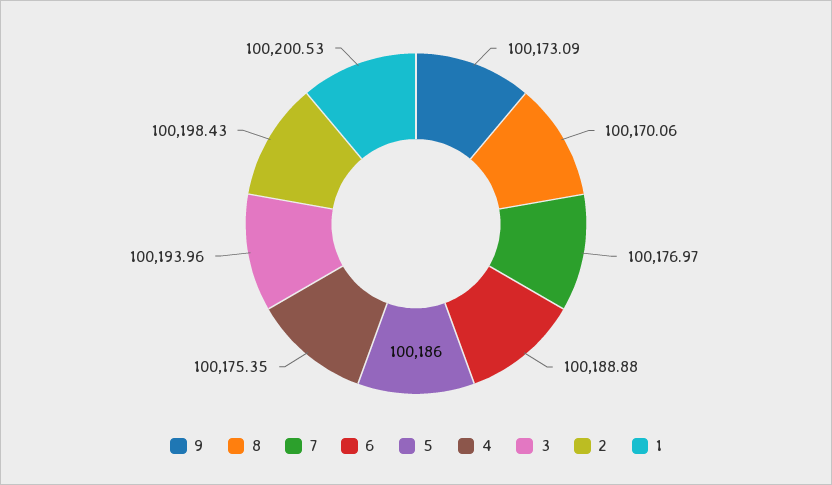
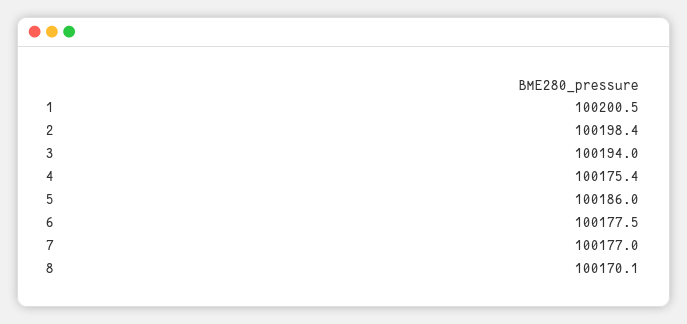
9: 100173.09 -> none
6: 100188.88 -> 100177.5

